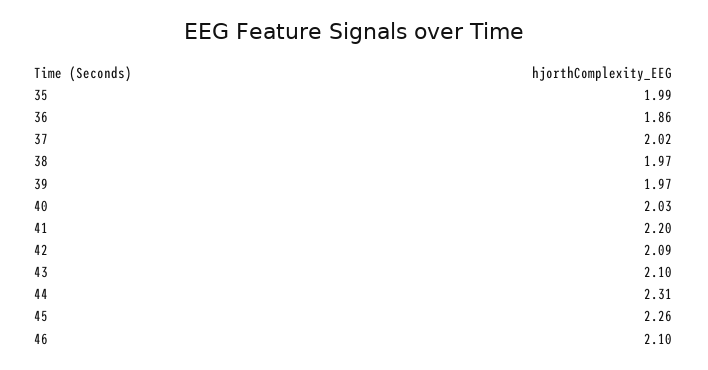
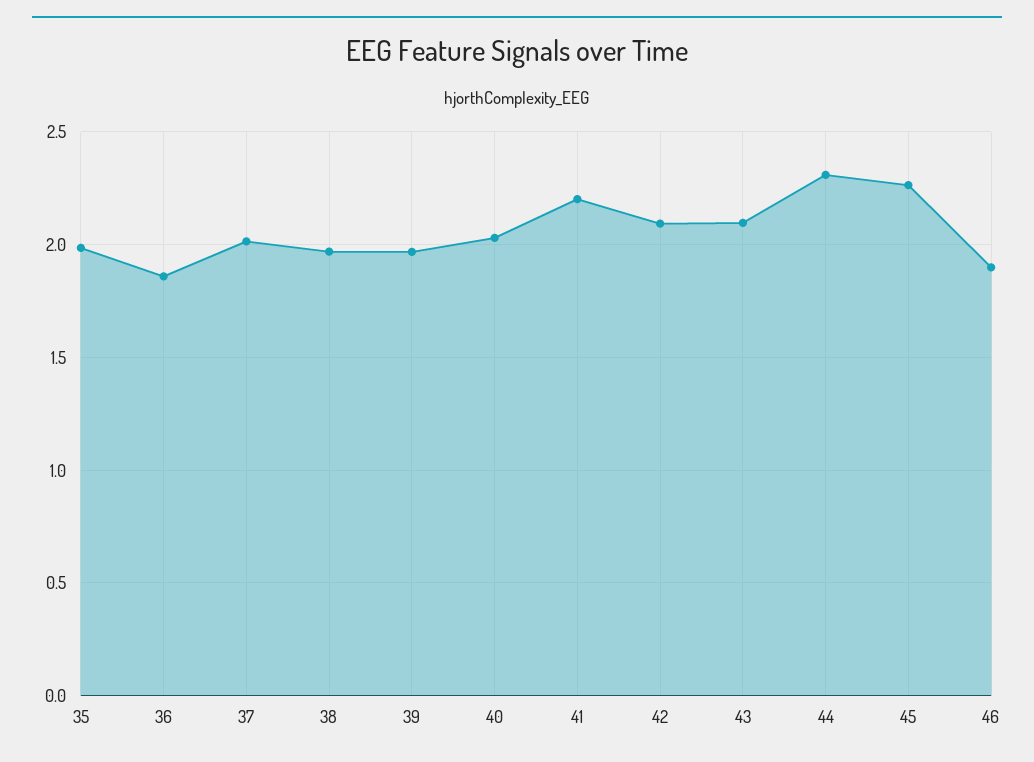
46: 2.1 -> 1.9

